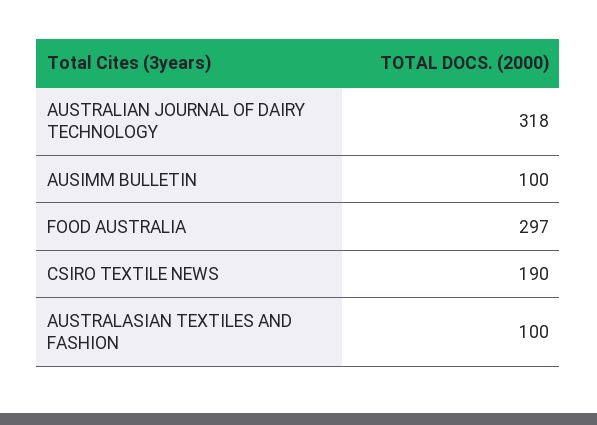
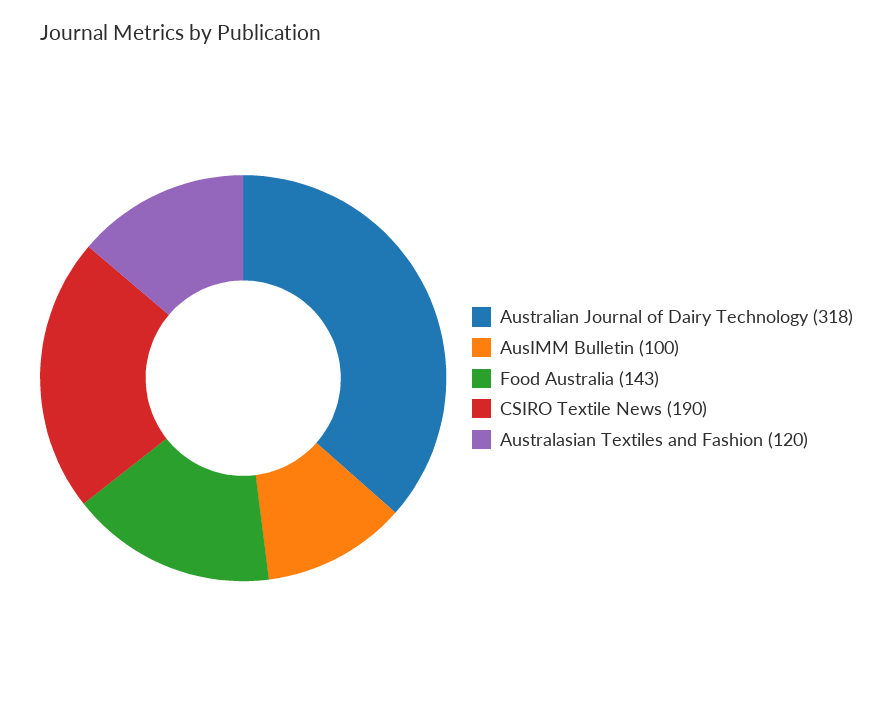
FOOD AUSTRALIA: 297 -> 143
AUSTRALASIAN TEXTILES AND FASHION: 100 -> 120

